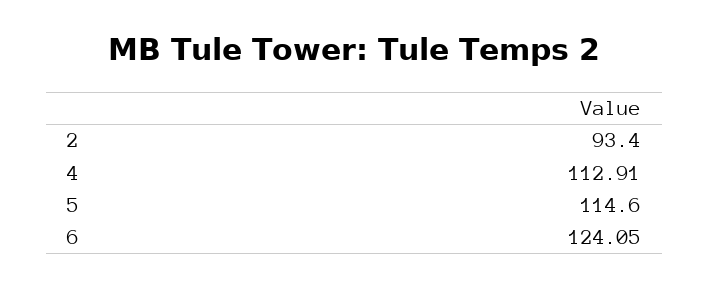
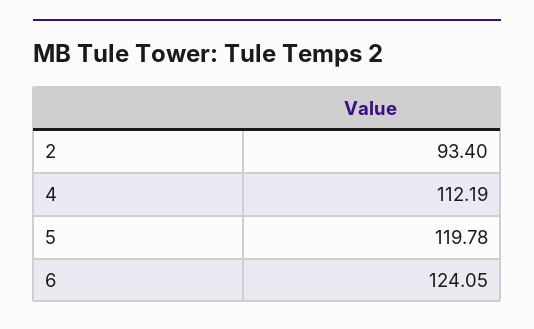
4: 112.91 -> 112.19
5: 114.6 -> 119.78

